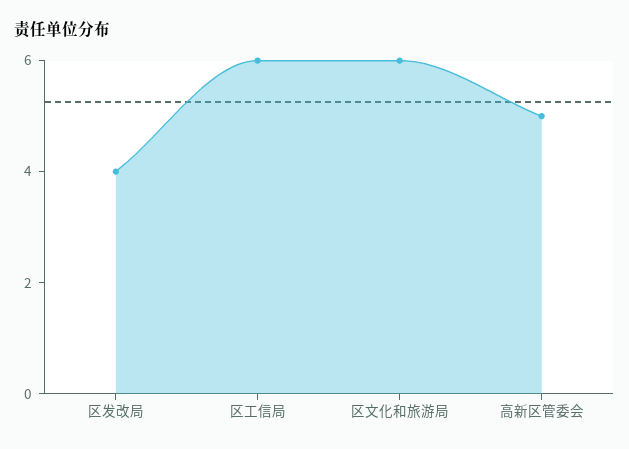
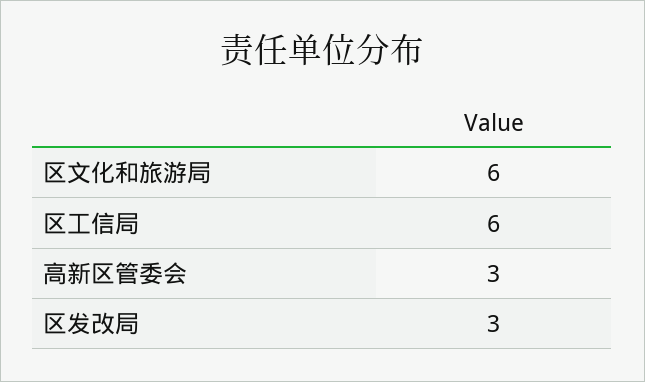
区发改局: 4 -> 3
高新区管委会: 5 -> 3

